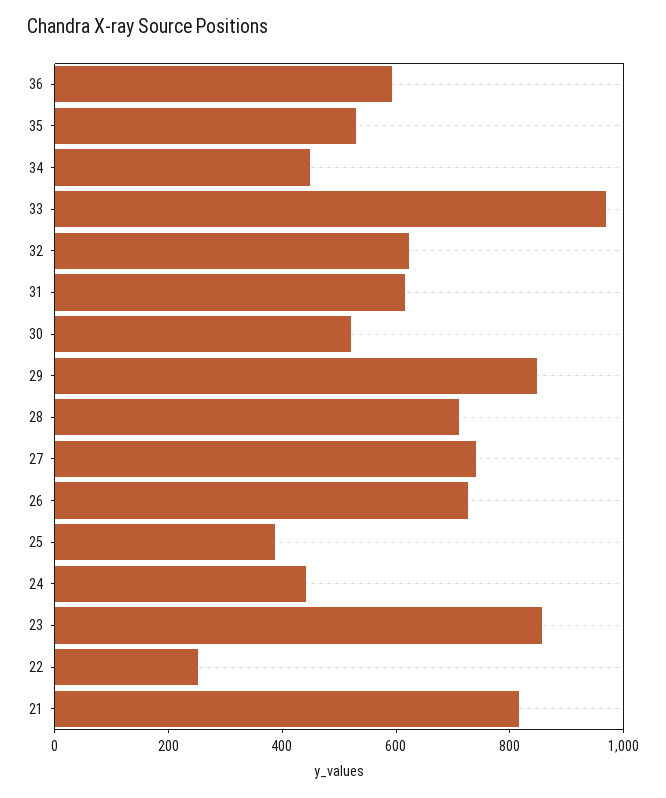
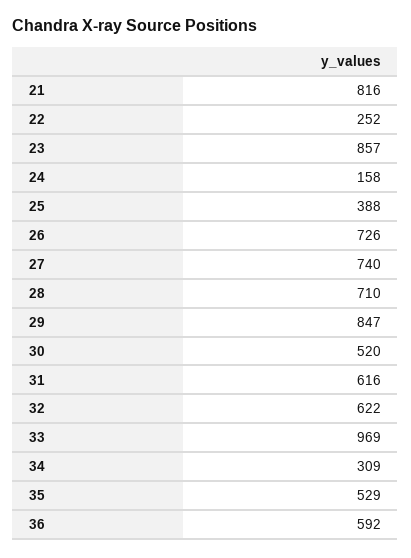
34: 450 -> 309
24: 450 -> 158

